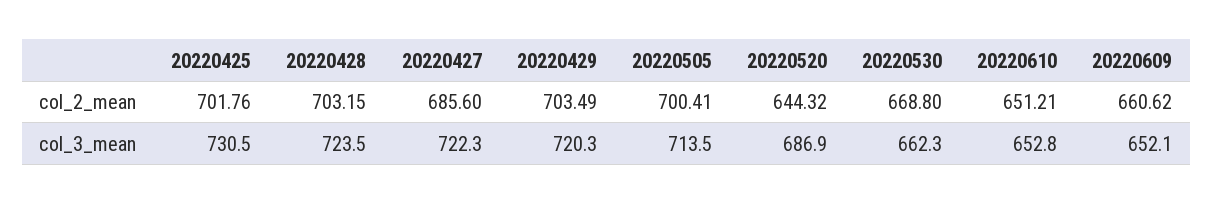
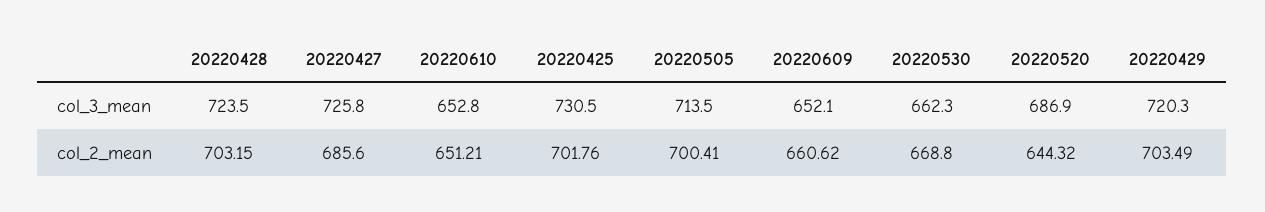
20220427, col_3_mean: 722.3 -> 725.8

